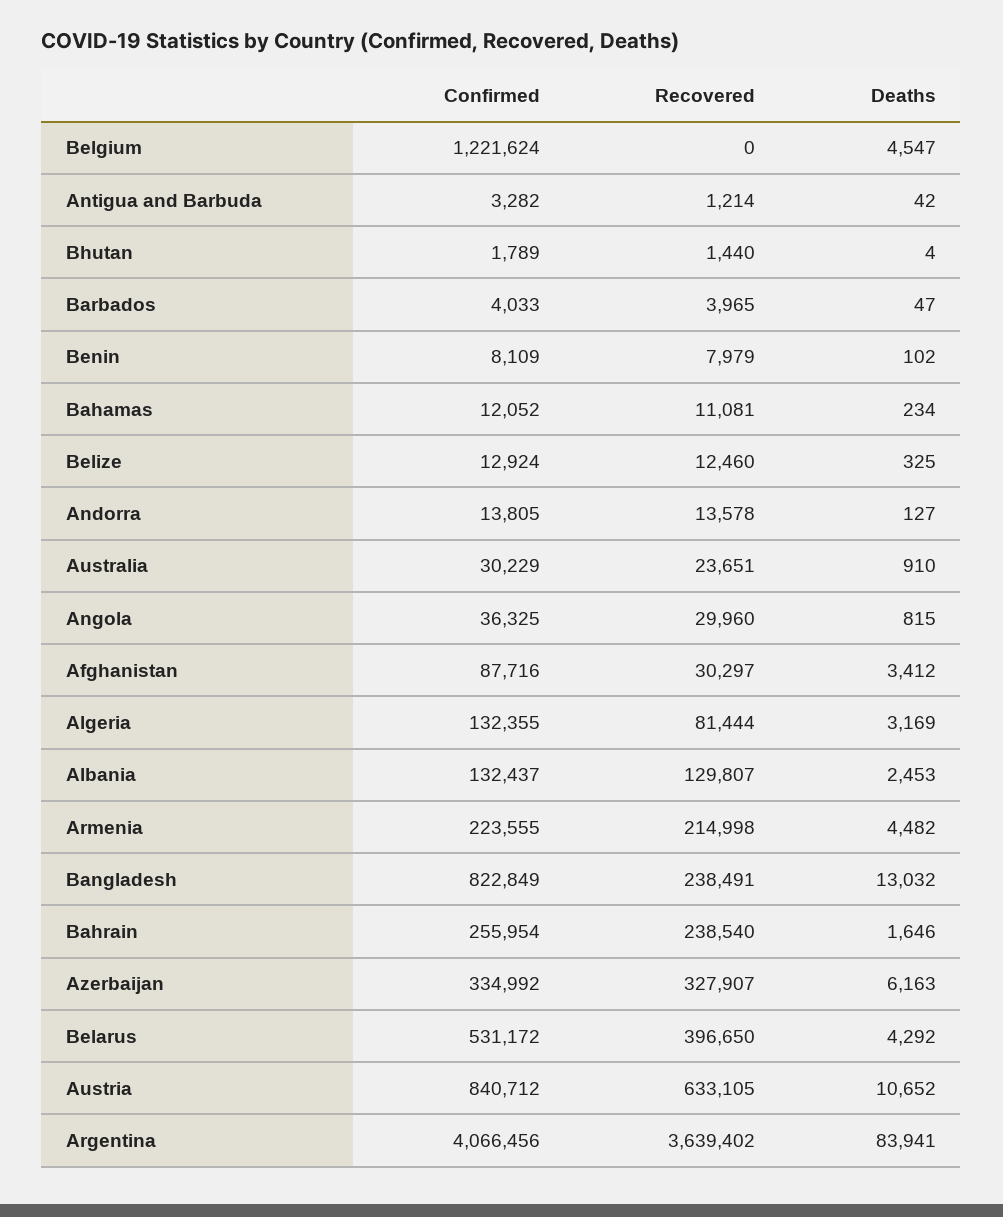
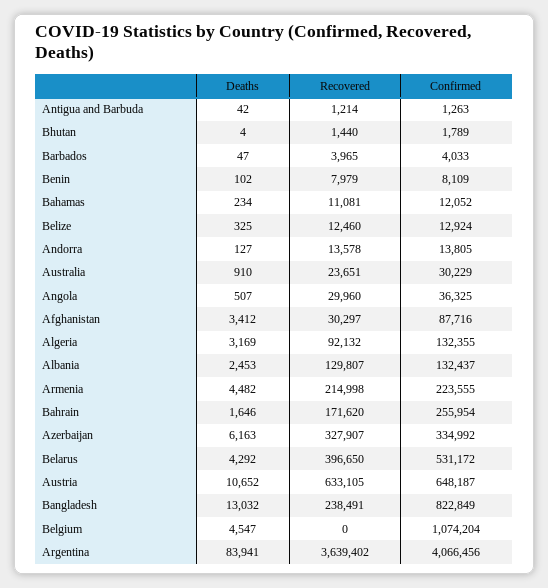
Confirmed, Belgium: 1221624 -> 1074204
Confirmed, Antigua and Barbuda: 3282 -> 1263
Deaths, Angola: 815 -> 507
Recovered, Algeria: 81444 -> 92132
Recovered, Bahrain: 238540 -> 171620
Confirmed, Austria: 840712 -> 648187

